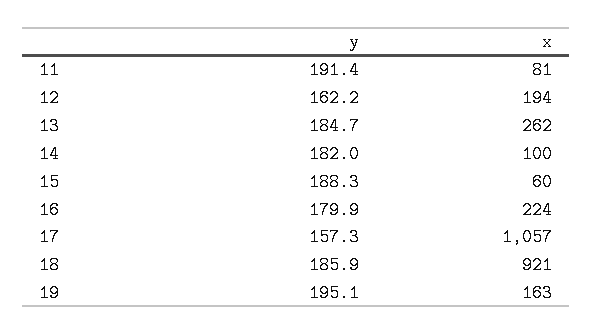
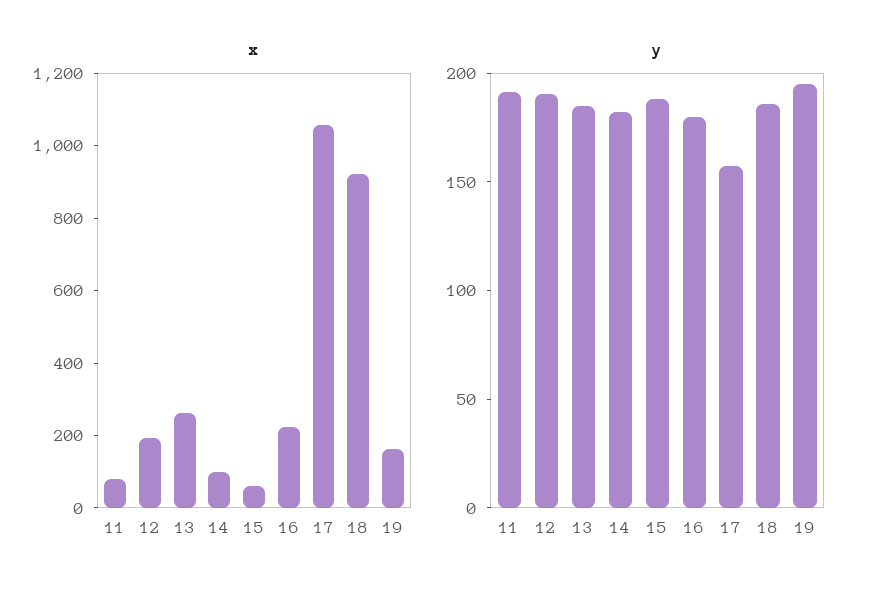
y, 12: 162.2 -> 190

